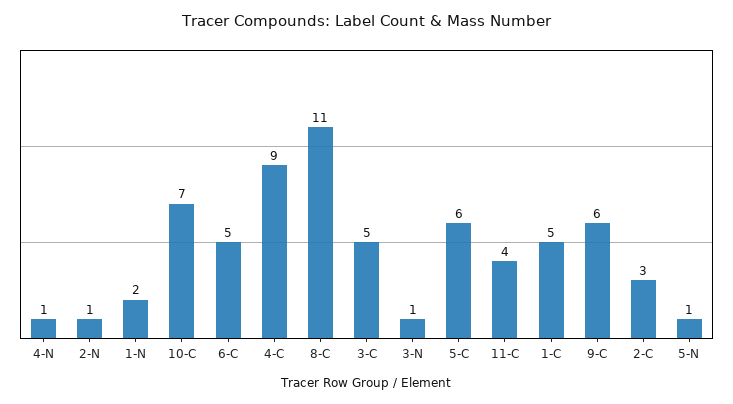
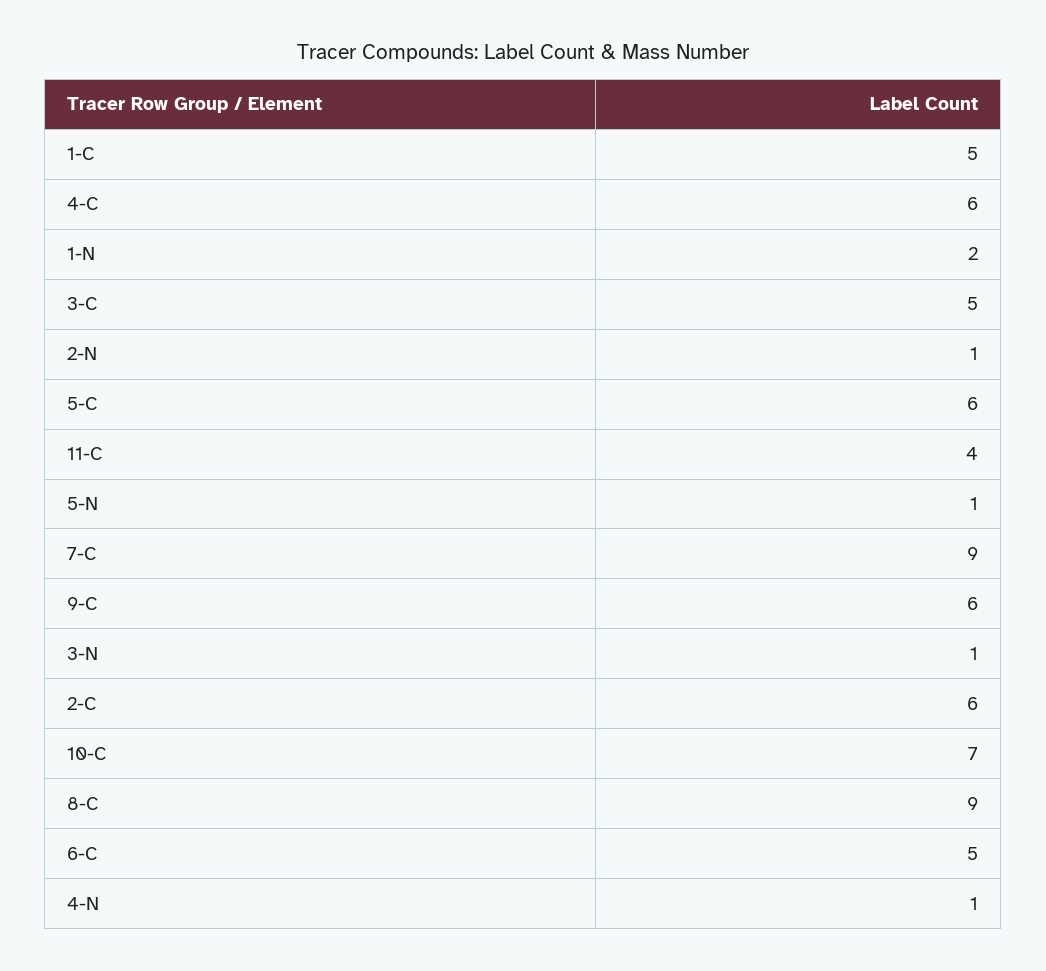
4-C: 9 -> 6
8-C: 11 -> 9
2-C: 3 -> 6
7-C: none -> 9

